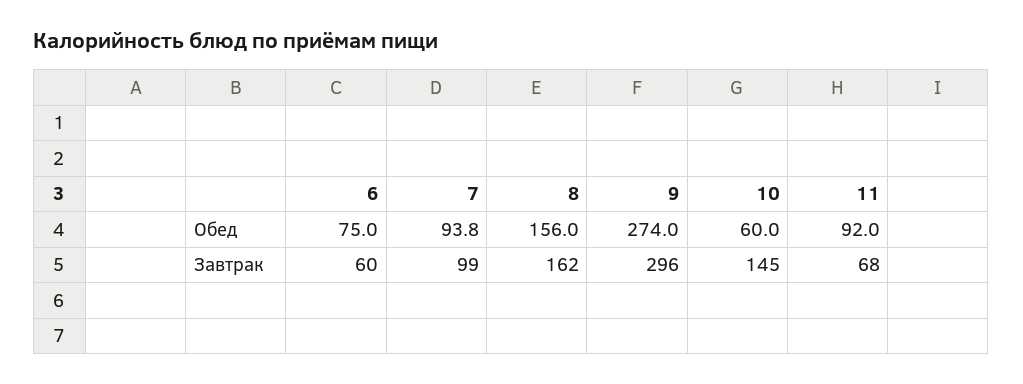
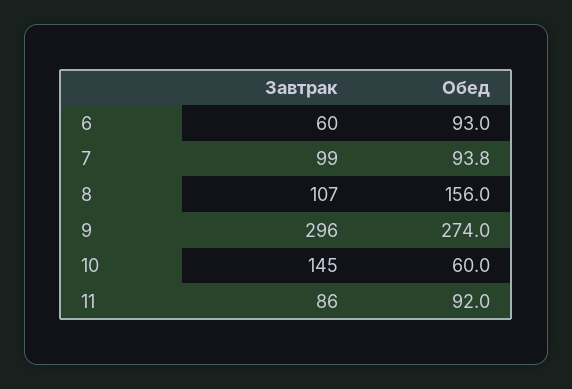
6, Обед: 75 -> 93
8, Завтрак: 162 -> 107
11, Завтрак: 68 -> 86

